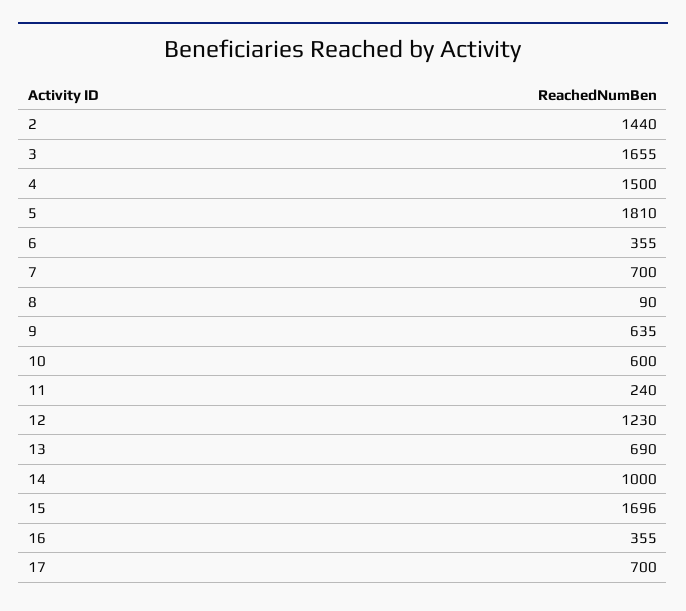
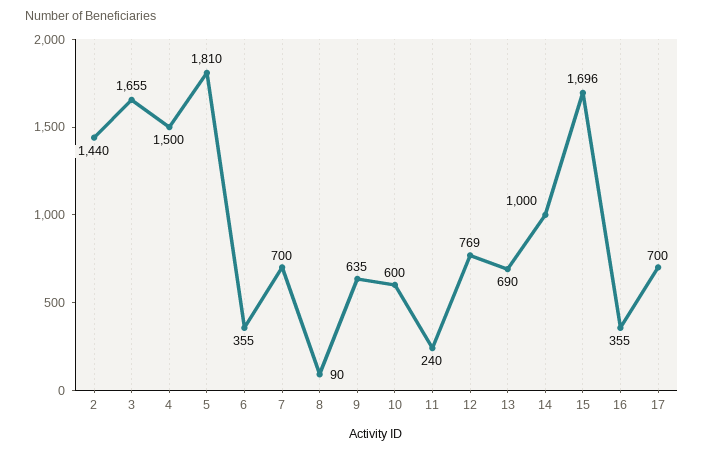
12: 1230 -> 769

